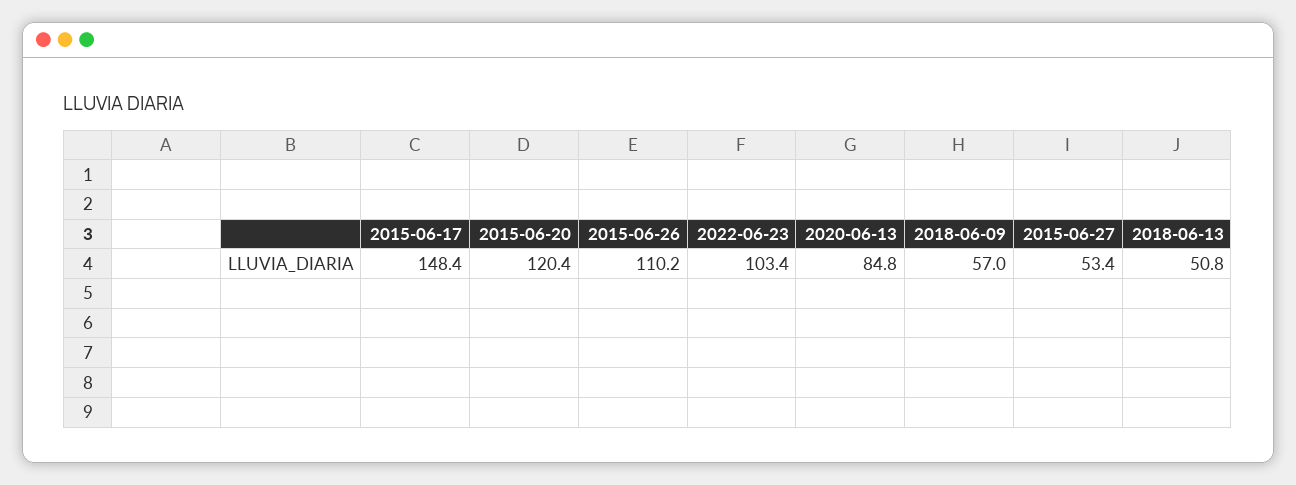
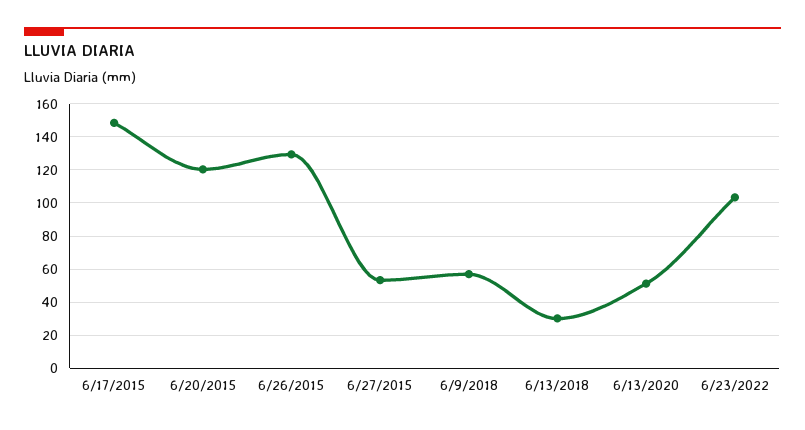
2015-06-26: 110.2 -> 130
2020-06-13: 84.8 -> 50
2018-06-13: 50.8 -> 30

